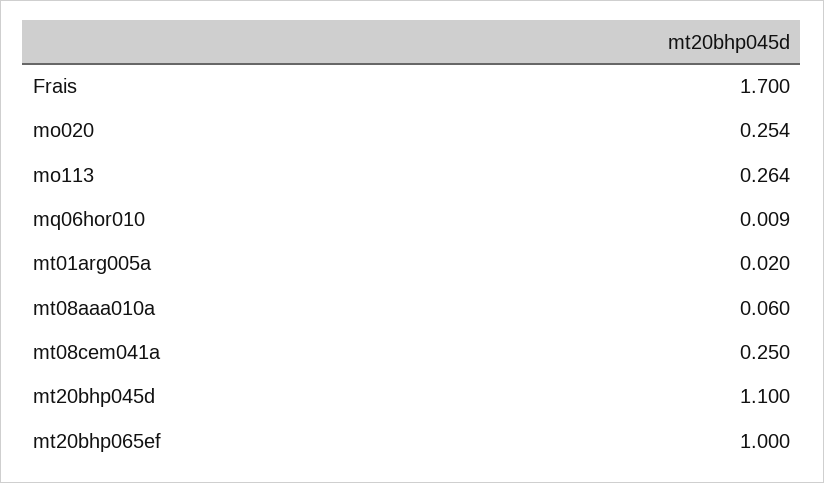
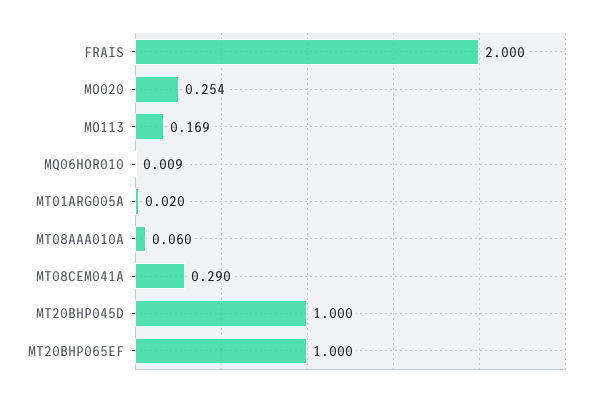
Frais: 1.7 -> 2
mo113: 0.264 -> 0.169
mt08cem041a: 0.25 -> 0.29
mt20bhp045d: 1.1 -> 1

